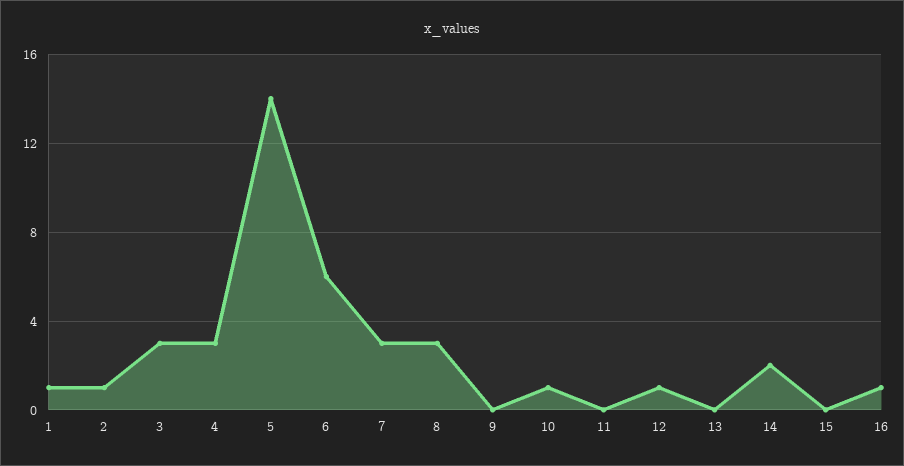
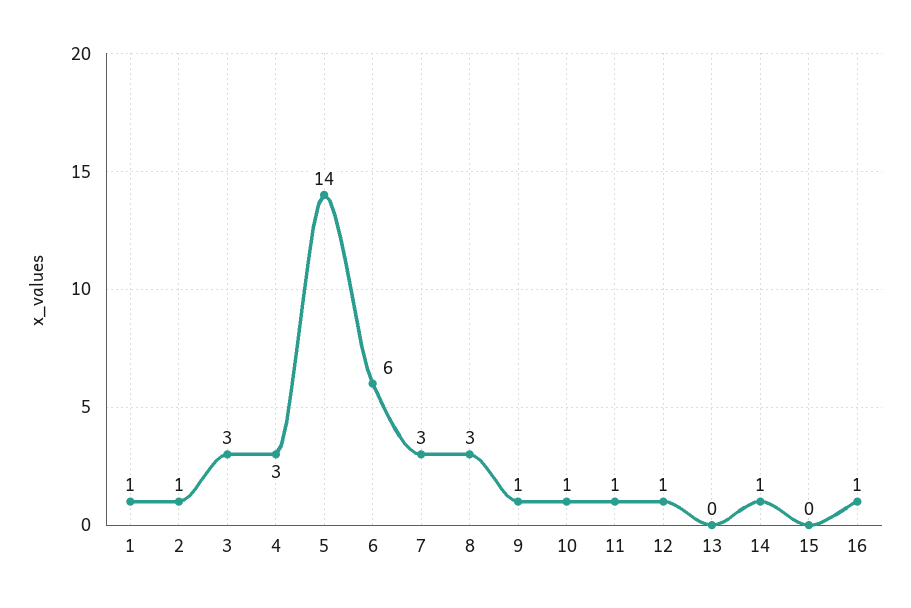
9: 0 -> 1
11: 0 -> 1
14: 2 -> 1

